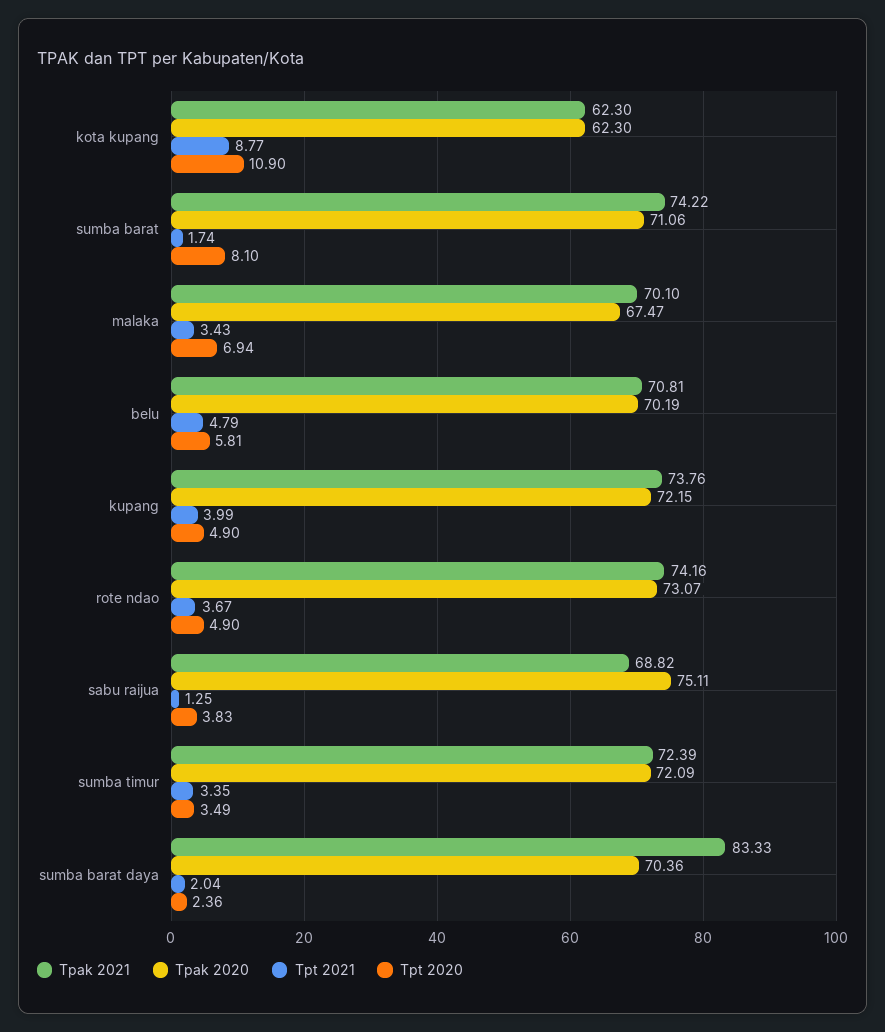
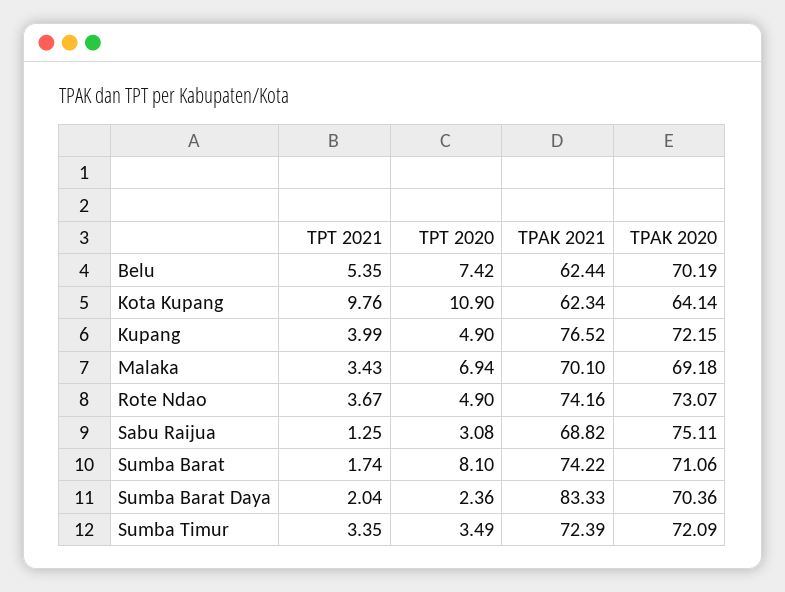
Tpak 2021, kota kupang: 62.3 -> 62.34
Tpak 2020, kota kupang: 62.3 -> 64.14
Tpt 2021, kota kupang: 8.77 -> 9.76
Tpak 2020, malaka: 67.47 -> 69.18
Tpak 2021, belu: 70.81 -> 62.44
Tpt 2021, belu: 4.79 -> 5.35
Tpt 2020, belu: 5.81 -> 7.42
Tpak 2021, kupang: 73.76 -> 76.52
Tpt 2020, sabu raijua: 3.83 -> 3.08

